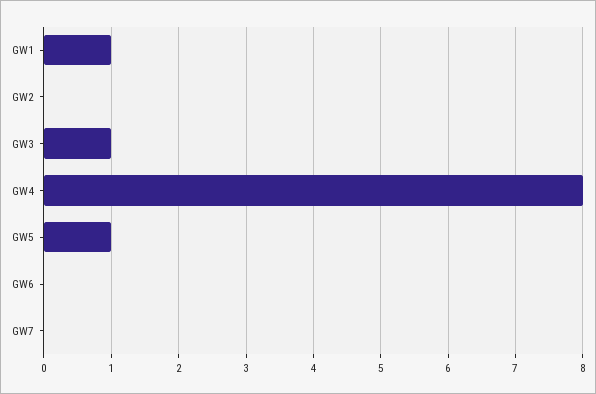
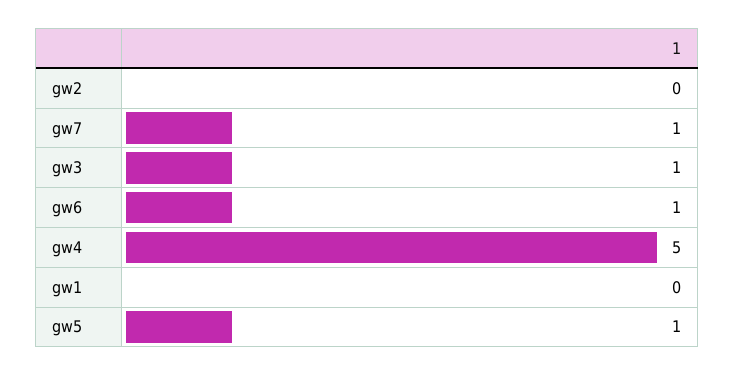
GW1: 1 -> 0
GW4: 8 -> 5
GW6: 0 -> 1
GW7: 0 -> 1

